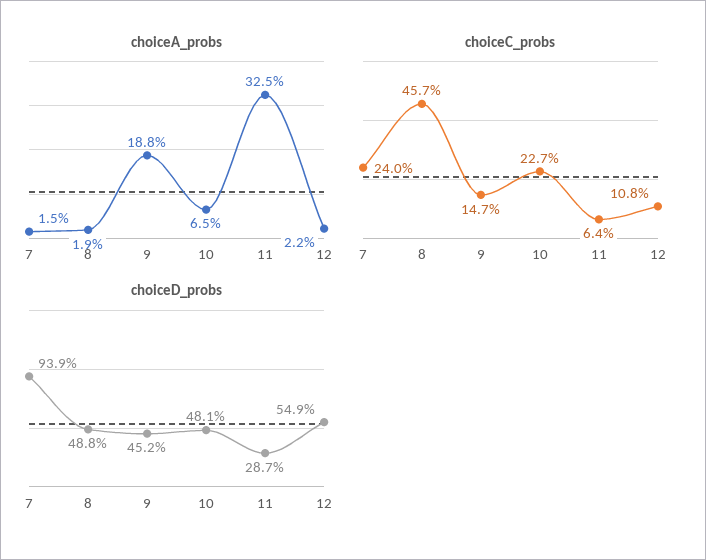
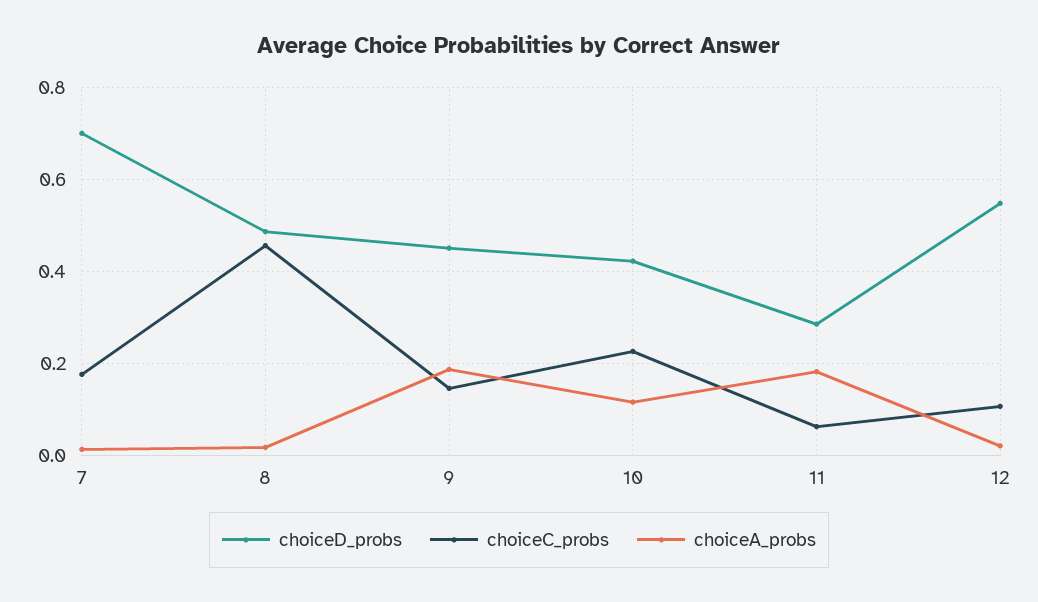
choiceA_probs, 10: 0.065 -> 0.12
choiceA_probs, 11: 0.325 -> 0.18
choiceC_probs, 7: 0.24 -> 0.18
choiceD_probs, 7: 0.939 -> 0.7
choiceD_probs, 10: 0.481 -> 0.42

